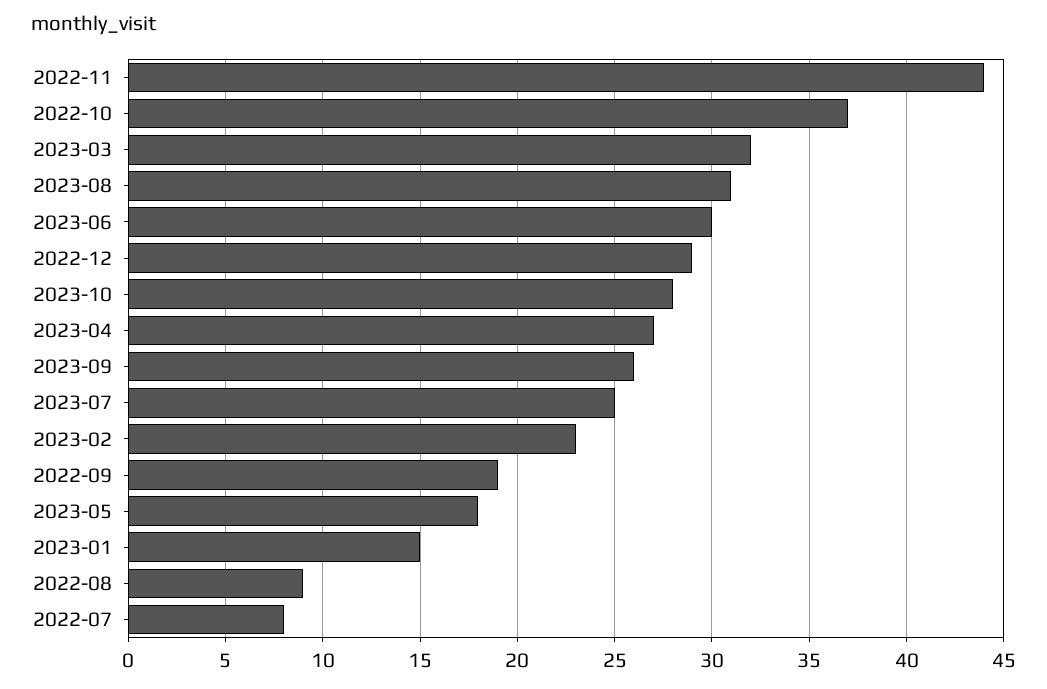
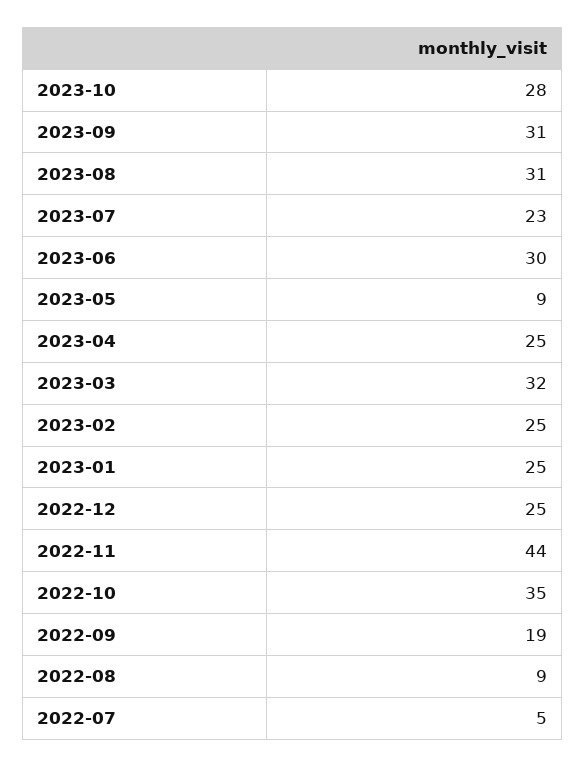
2022-10: 37 -> 35
2022-12: 29 -> 25
2023-04: 27 -> 25
2023-09: 26 -> 31
2023-07: 25 -> 23
2023-02: 23 -> 25
2023-05: 18 -> 9
2023-01: 15 -> 25
2022-07: 8 -> 5

